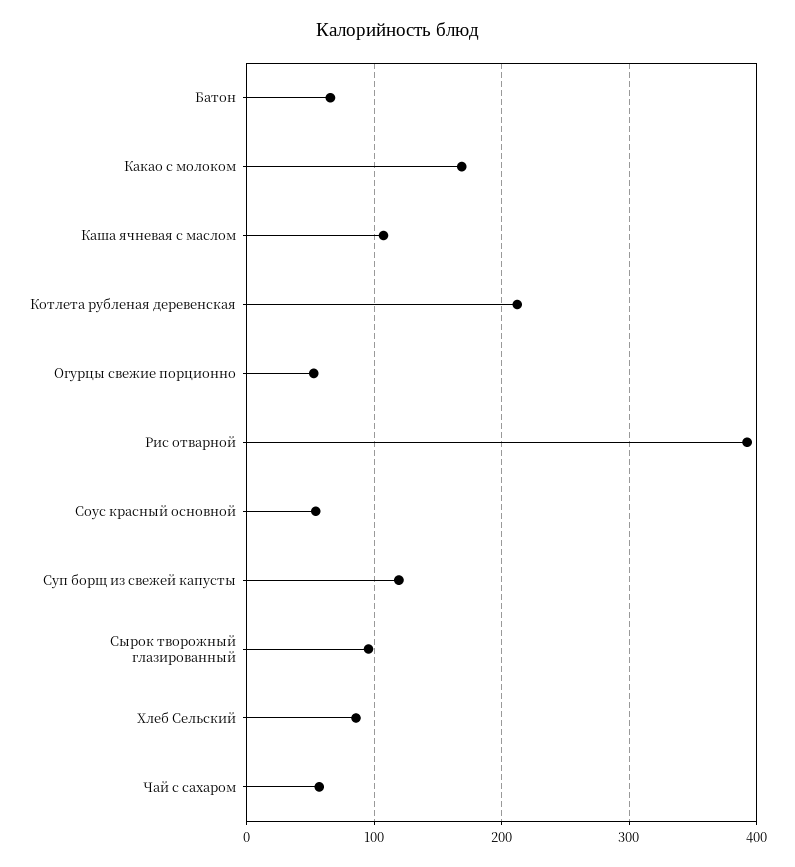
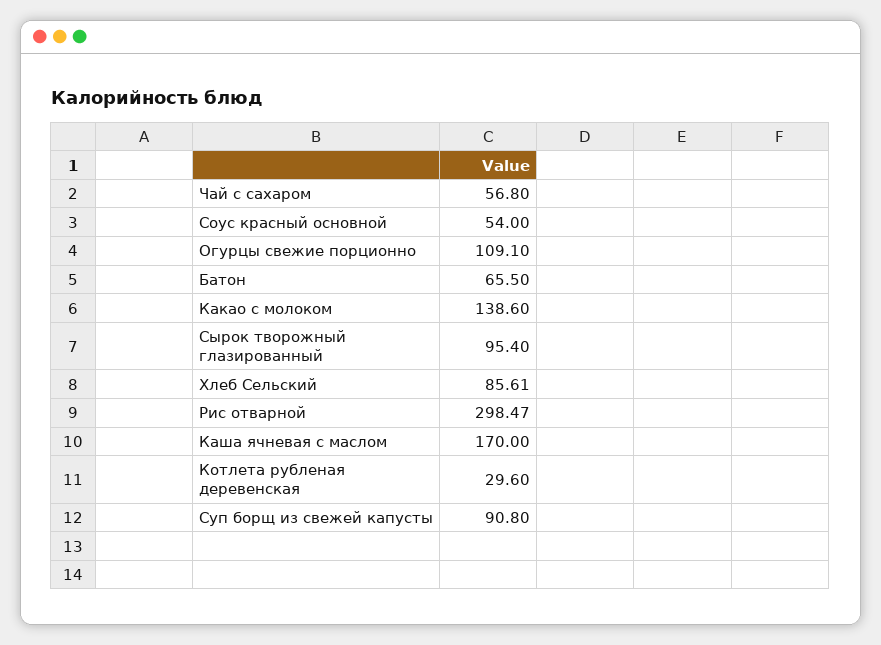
Какао с молоком: 170 -> 138.6
Каша ячневая с маслом: 110 -> 170
Котлета рубленая деревенская: 210 -> 29.6
Огурцы свежие порционно: 50 -> 109.1
Рис отварной: 390 -> 298.47
Суп борщ из свежей капусты: 120 -> 90.8

